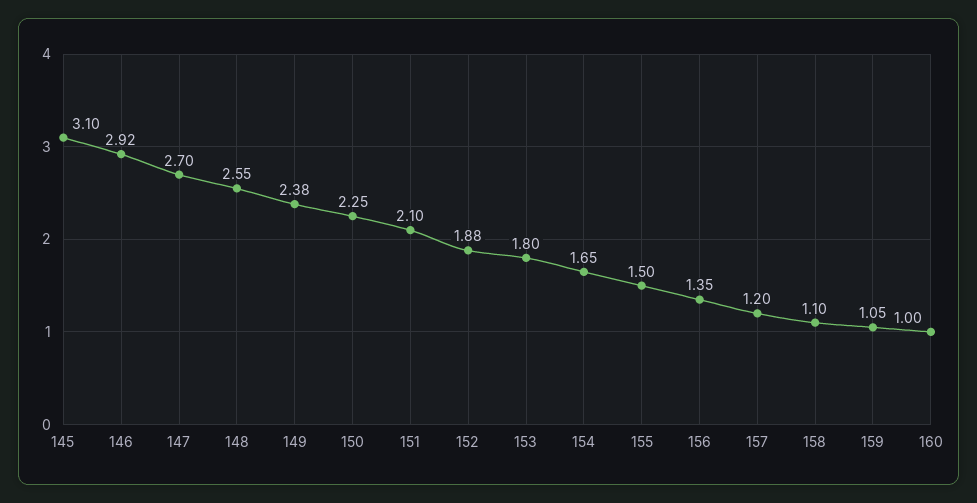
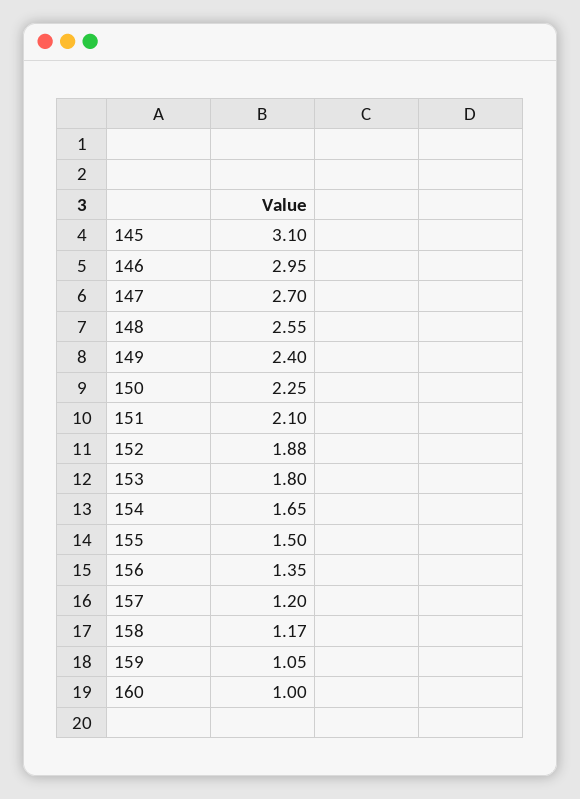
146: 2.92 -> 2.95
149: 2.38 -> 2.4
158: 1.1 -> 1.17

